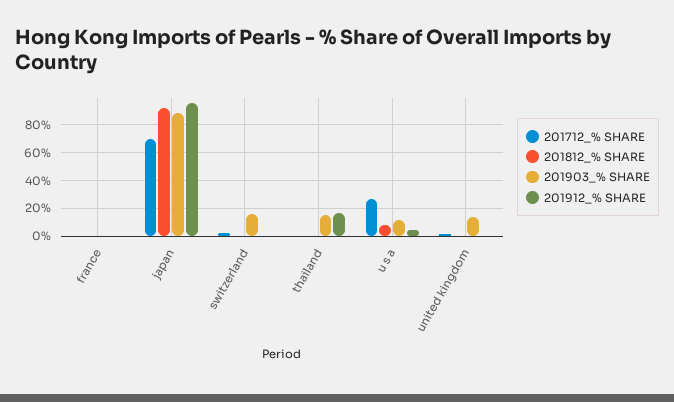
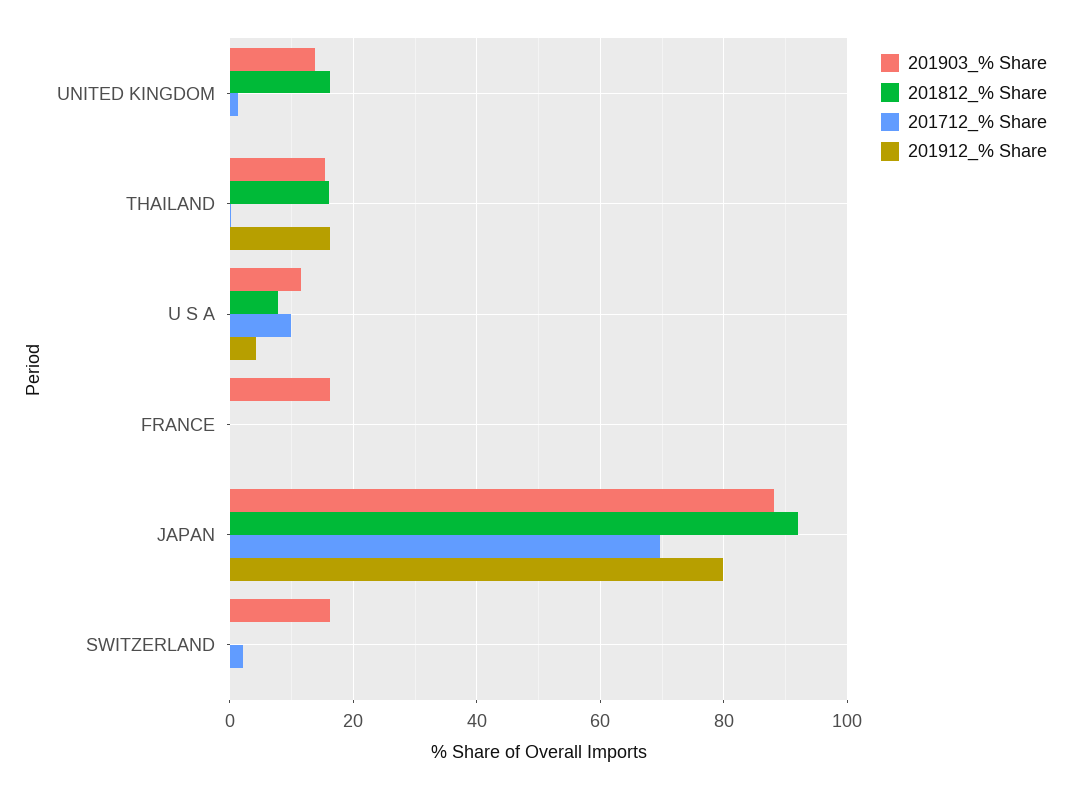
201903_% SHARE, france: 0 -> 16
201912_% SHARE, japan: 95 -> 80
201812_% SHARE, thailand: 0 -> 16
201712_% SHARE, u s a: 25 -> 10
201812_% SHARE, united kingdom: 0 -> 16

